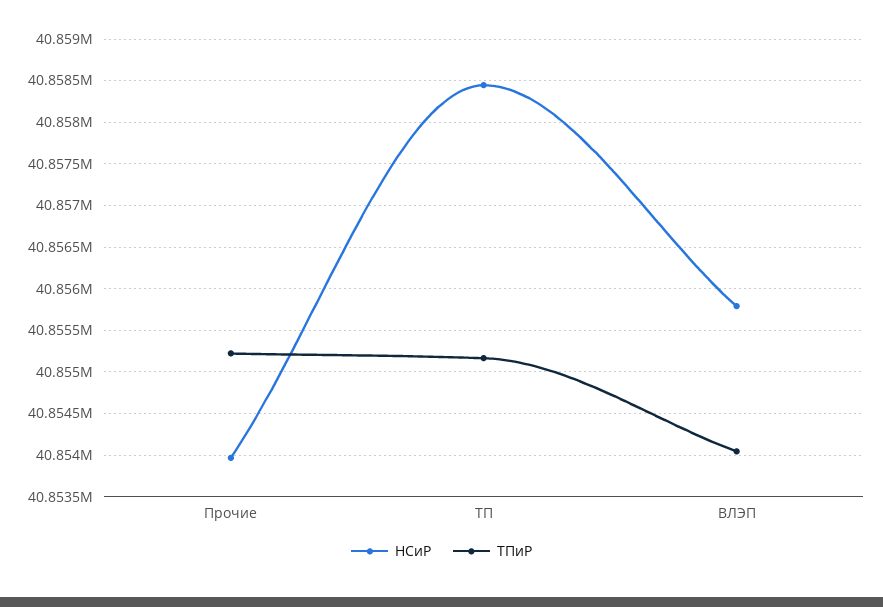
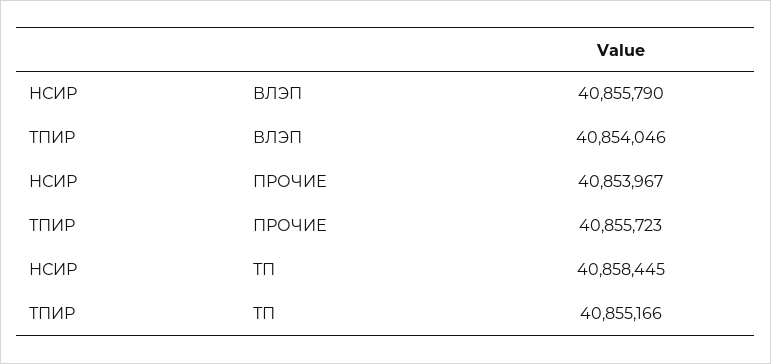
ТПиР, Прочие: 40855200 -> 40855723

